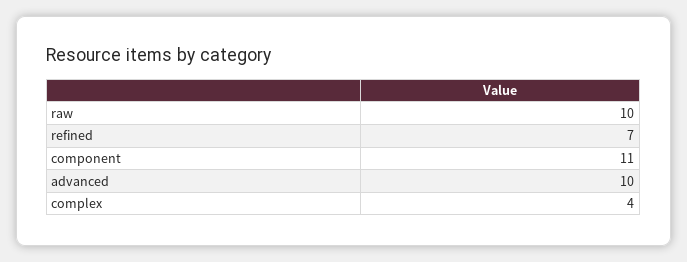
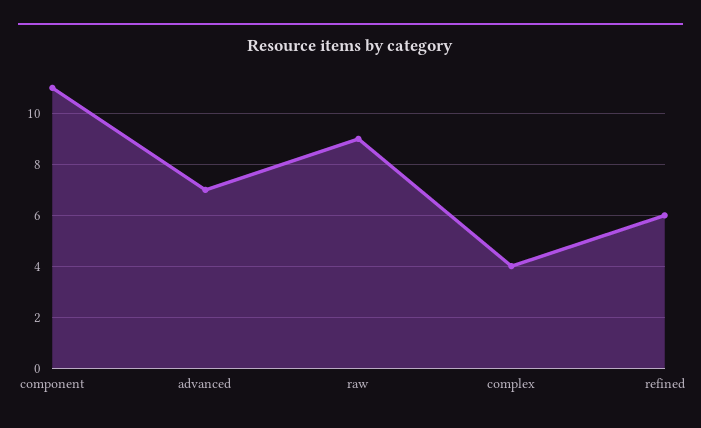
raw: 10 -> 9
refined: 7 -> 6
advanced: 10 -> 7

